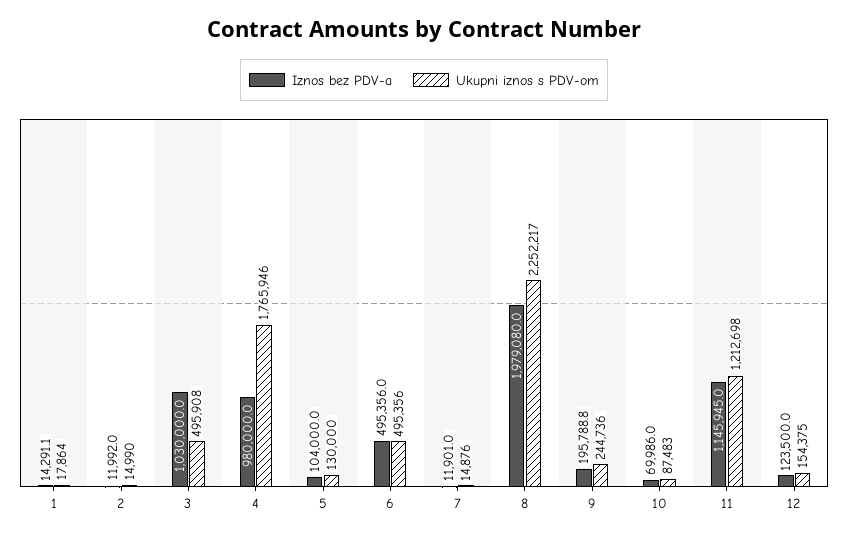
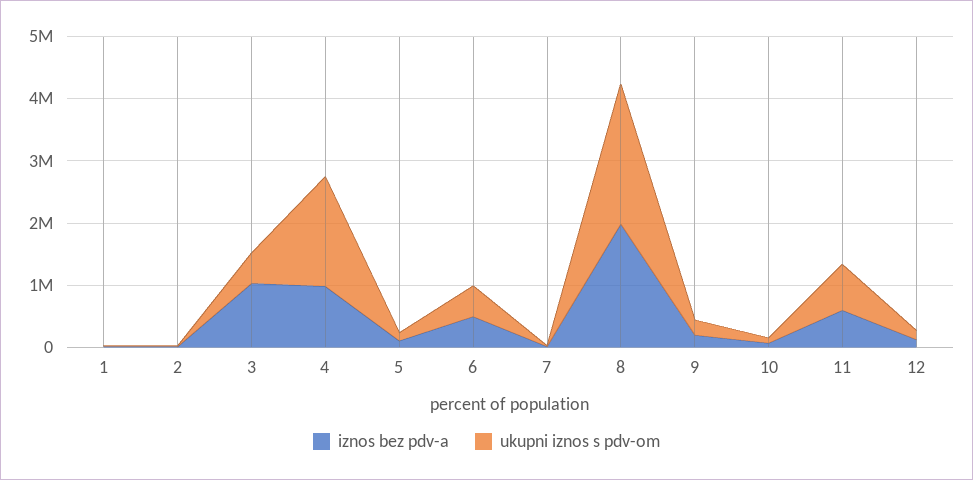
Iznos bez PDV-a, 11: 1145945 -> 600000
Ukupni iznos s PDV-om, 11: 1212698 -> 800000

